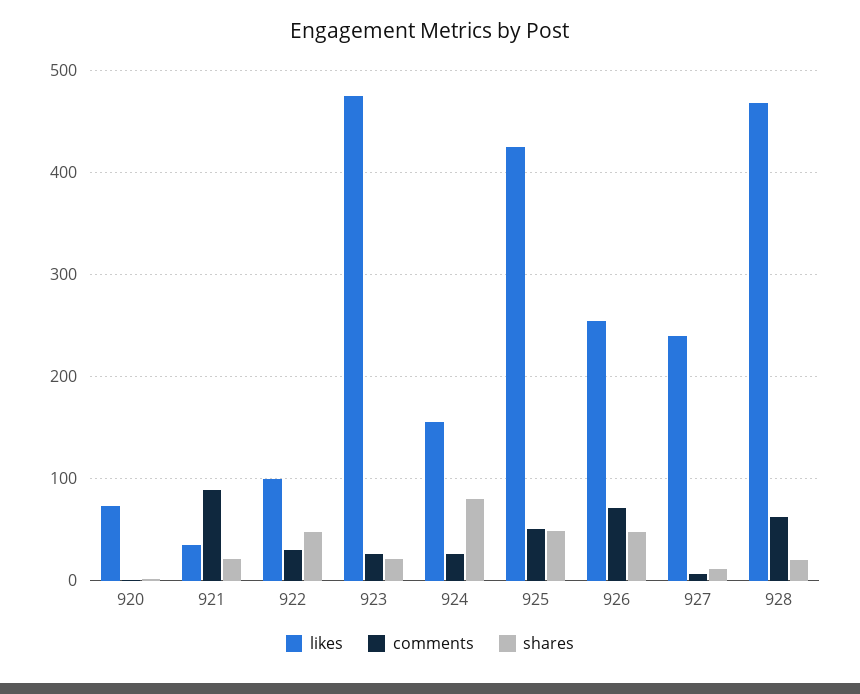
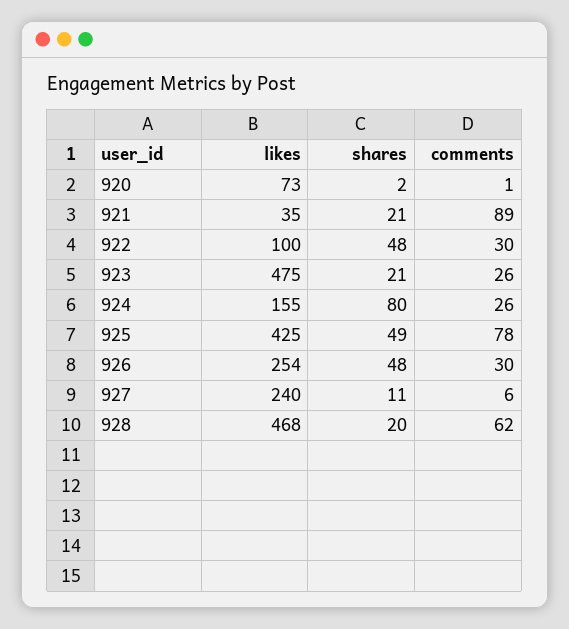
comments, 925: 50 -> 78
comments, 926: 70 -> 30

